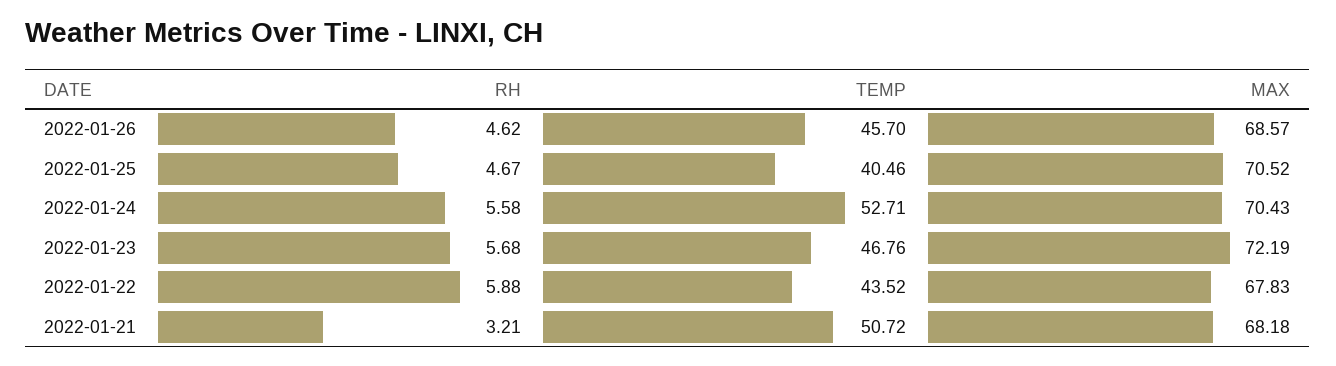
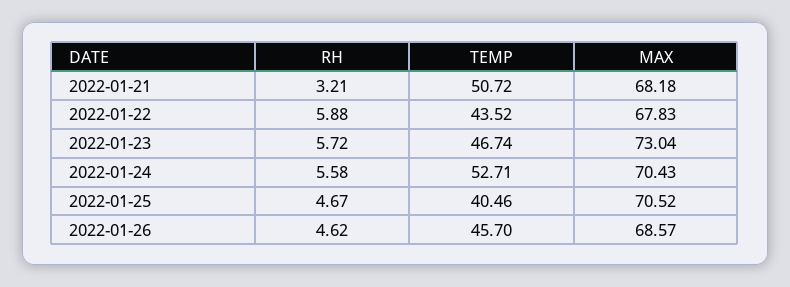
RH, 2022-01-23: 5.68 -> 5.72
TEMP, 2022-01-23: 46.76 -> 46.74
MAX, 2022-01-23: 72.19 -> 73.04

